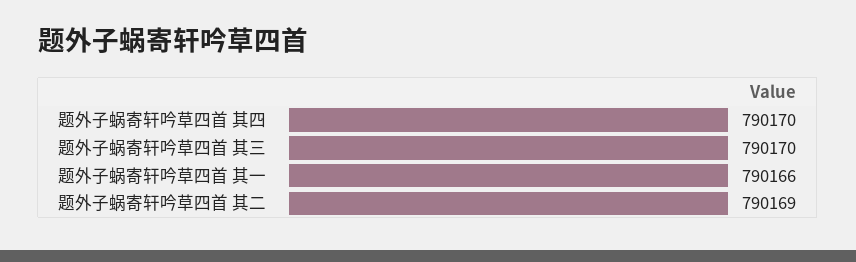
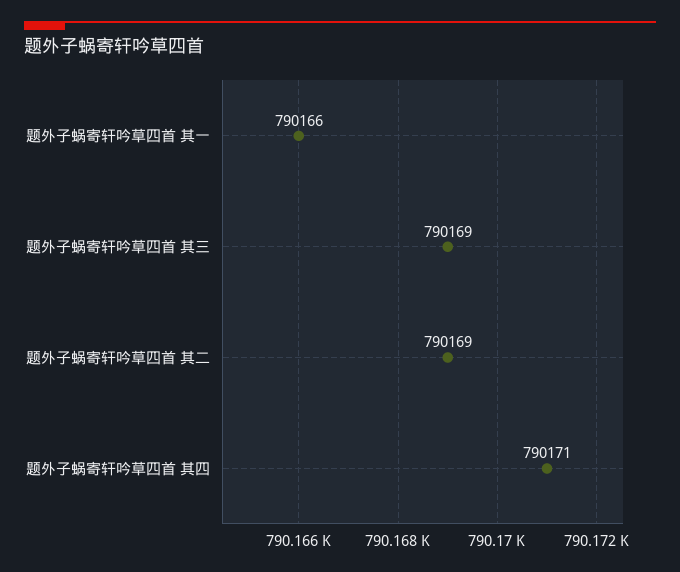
题外子蜗寄轩吟草四首 其四: 790170 -> 790171
题外子蜗寄轩吟草四首 其三: 790170 -> 790169

